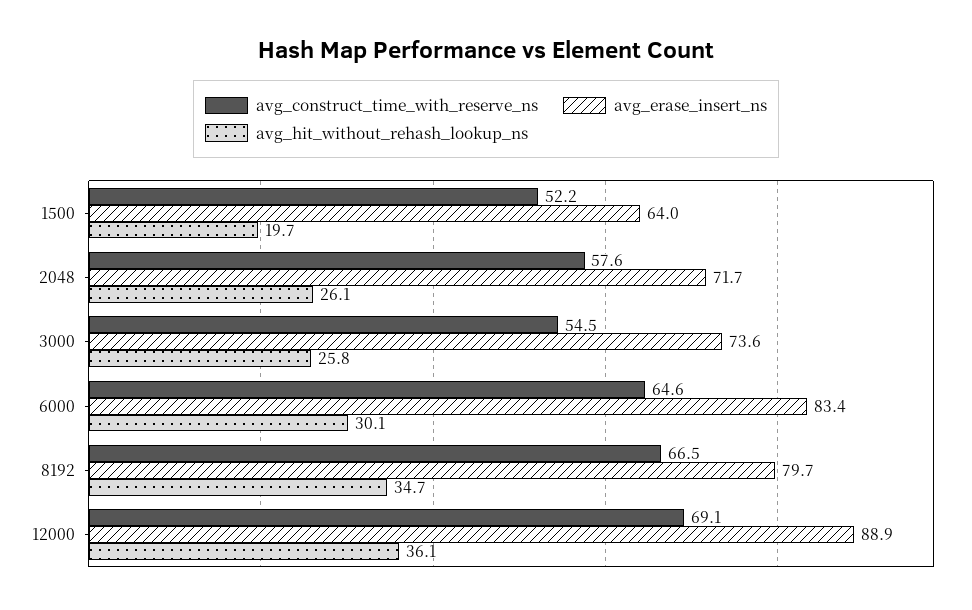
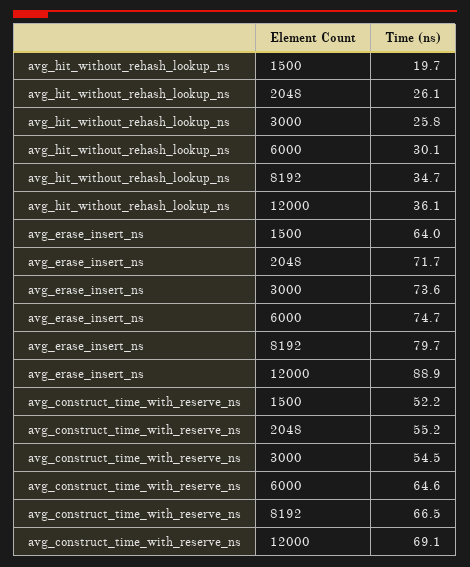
avg_construct_time_with_reserve_ns, 2048: 57.6 -> 55.2
avg_erase_insert_ns, 6000: 83.4 -> 74.7

